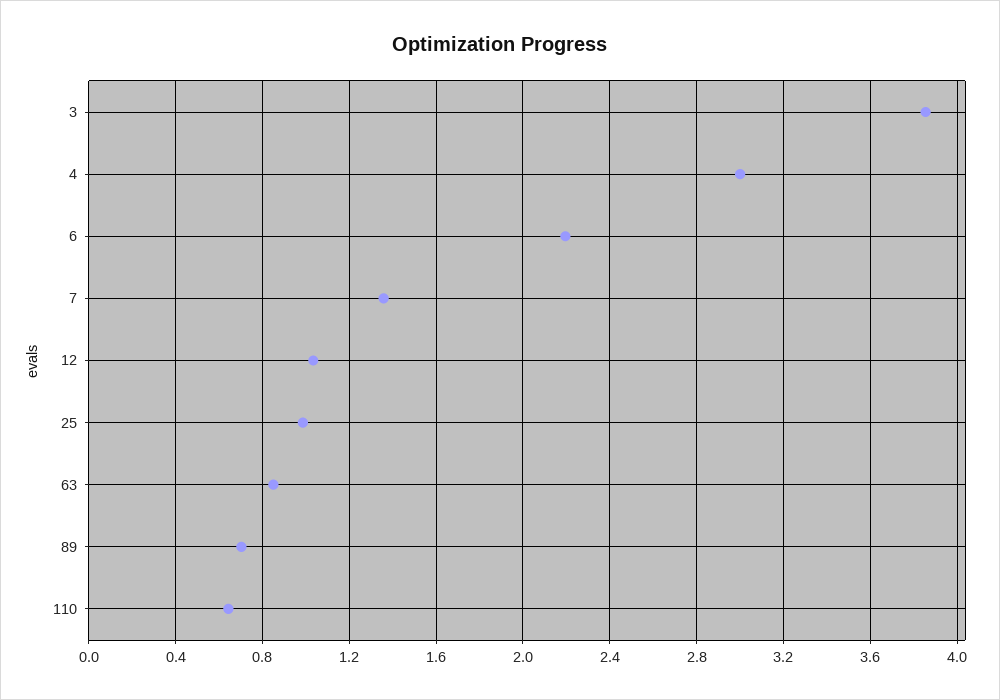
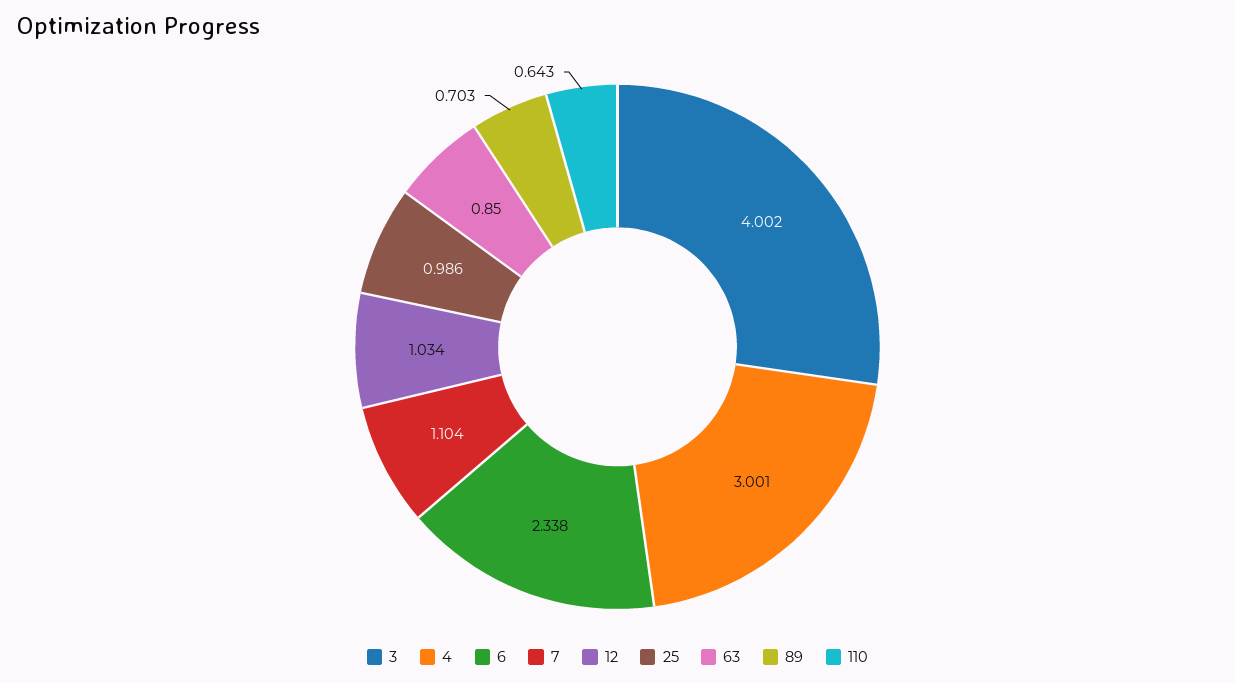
3: 3.85 -> 4.002
6: 2.2 -> 2.338
7: 1.35 -> 1.104

